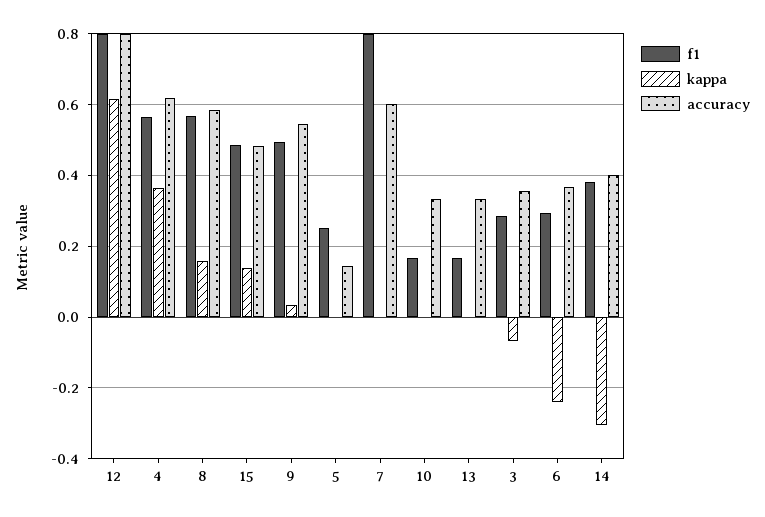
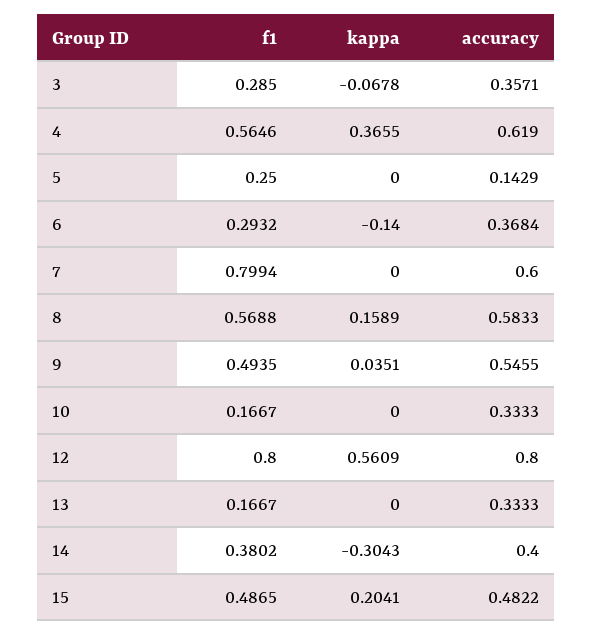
kappa, 12: 0.62 -> 0.5609
kappa, 15: 0.14 -> 0.2041
kappa, 6: -0.24 -> -0.14

